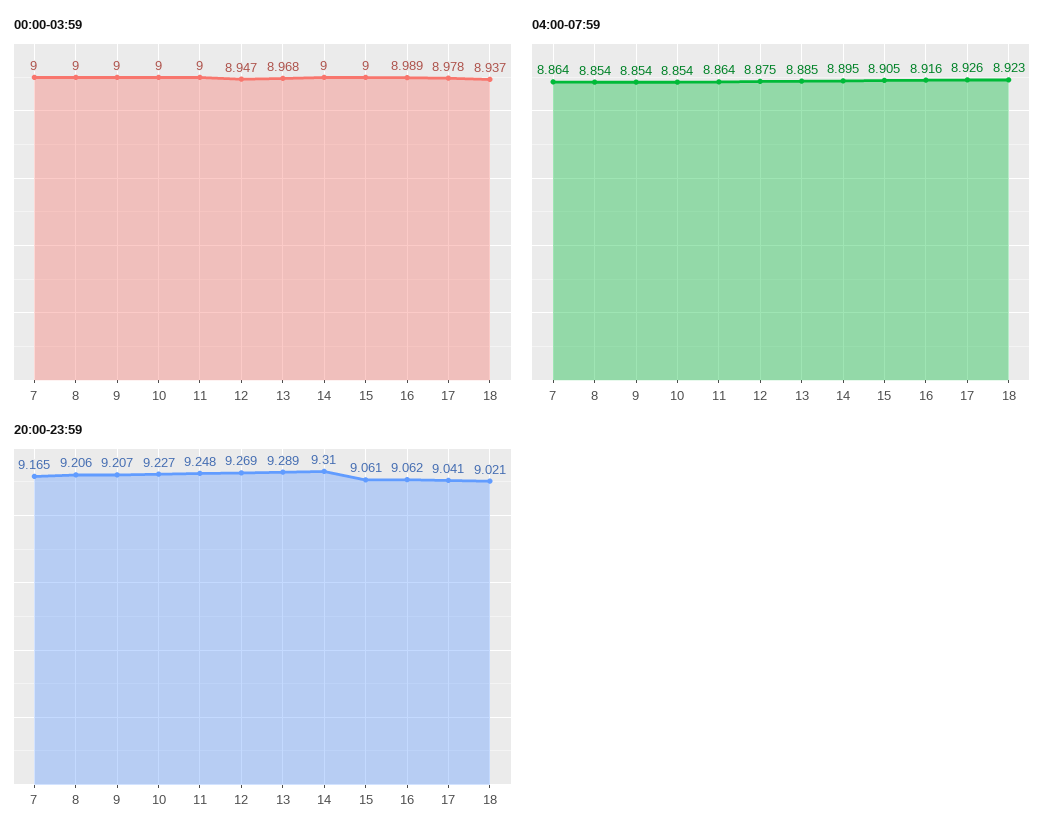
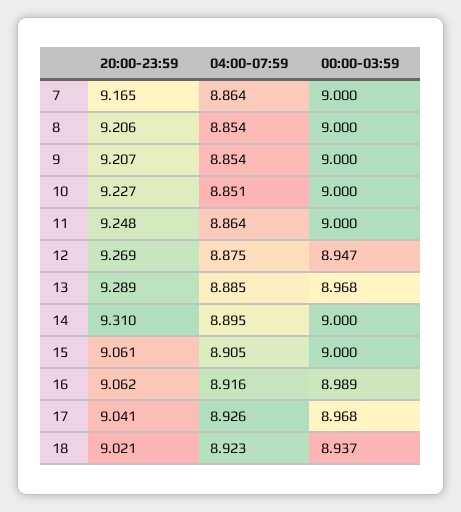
00:00-03:59, 17: 8.978 -> 8.968
04:00-07:59, 10: 8.854 -> 8.851

